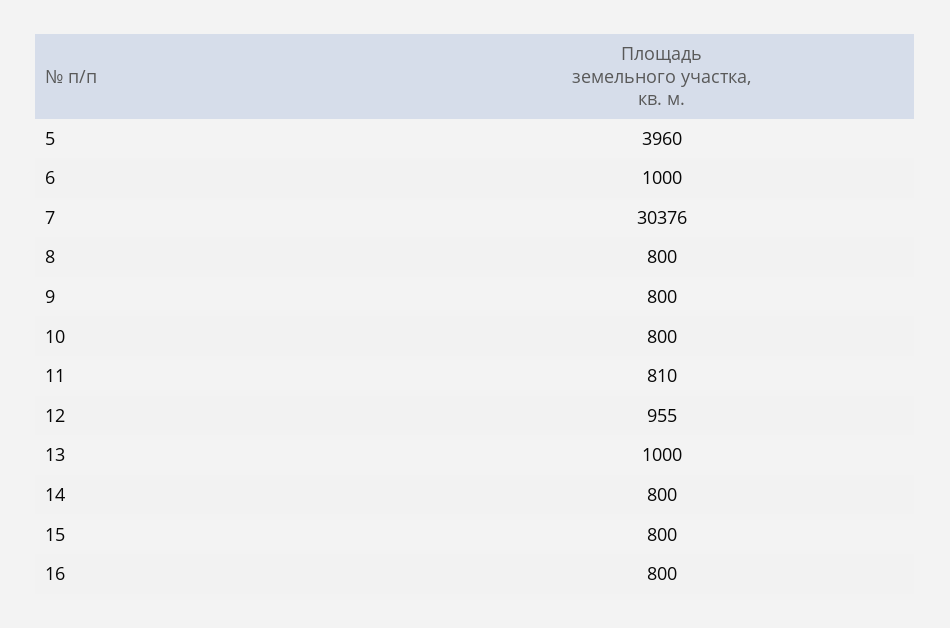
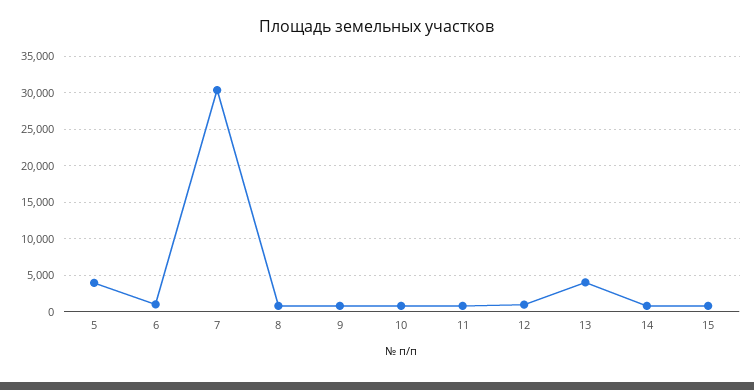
13: 1000 -> 4000
16: 800 -> none

